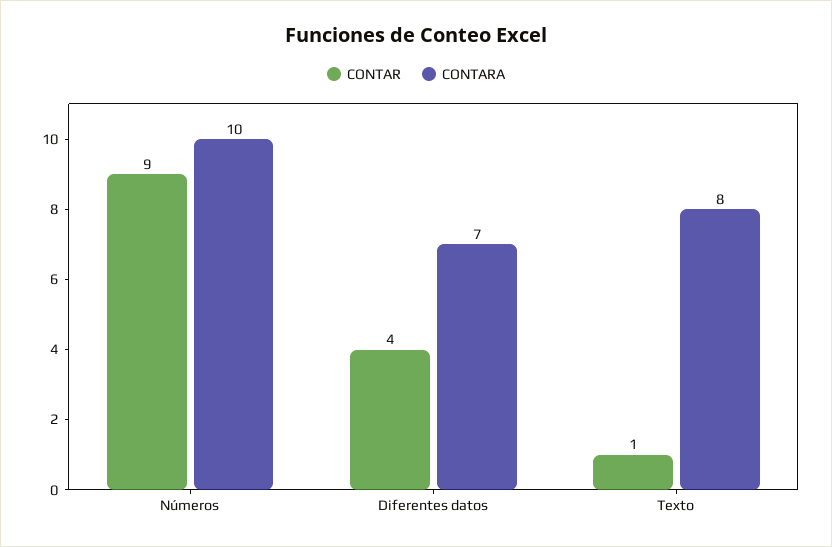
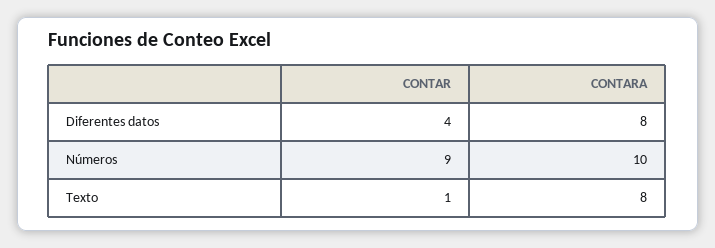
CONTARA, Diferentes datos: 7 -> 8

